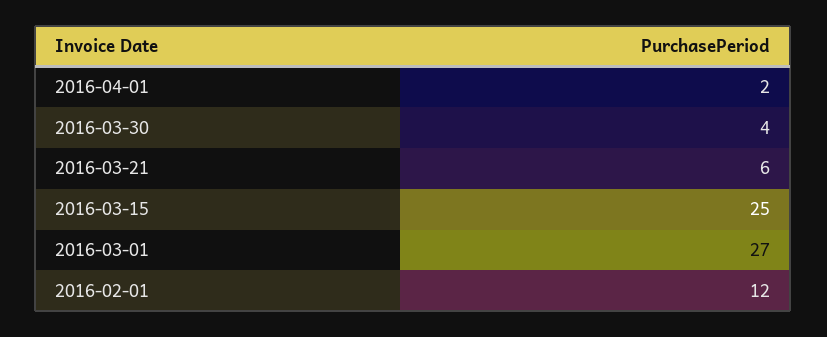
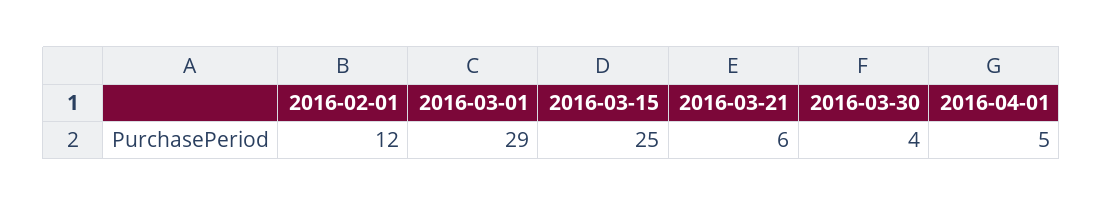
2016-04-01: 2 -> 5
2016-03-01: 27 -> 29

